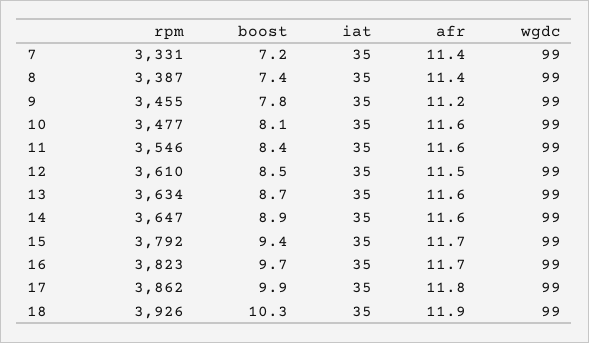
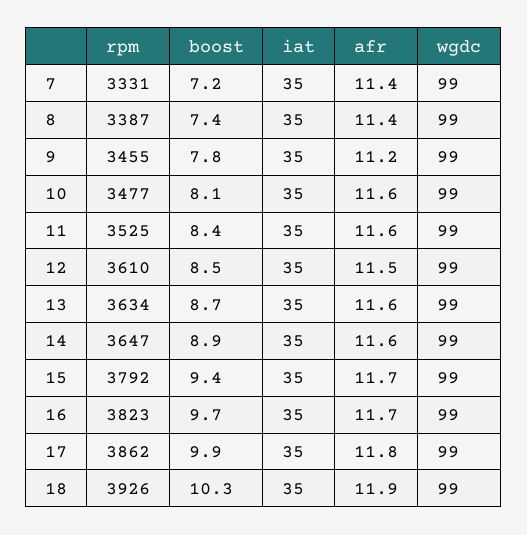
rpm, 11: 3546 -> 3525

